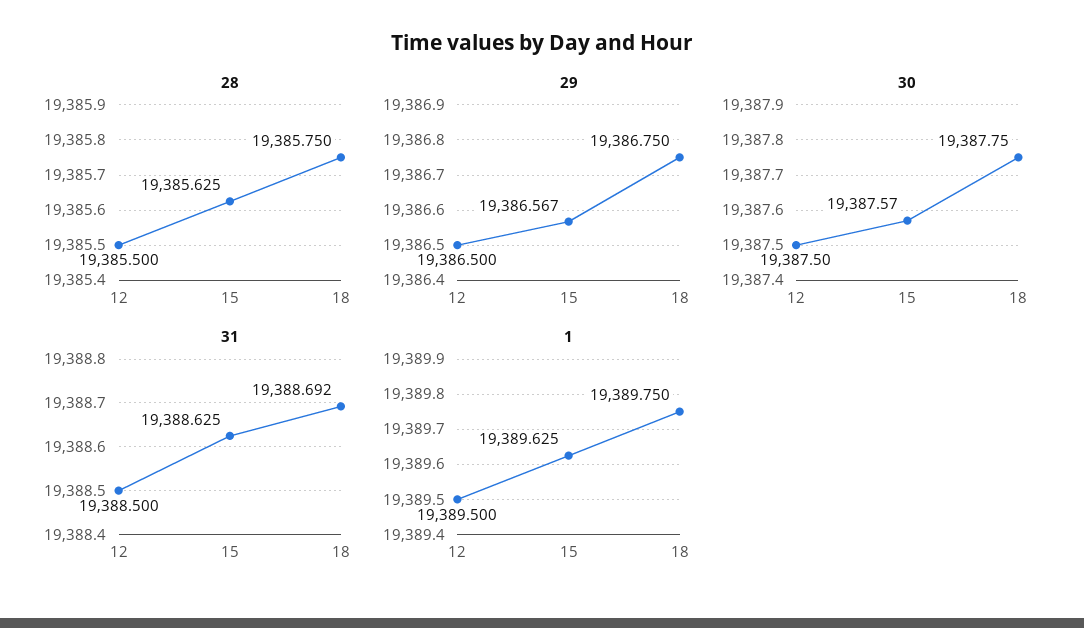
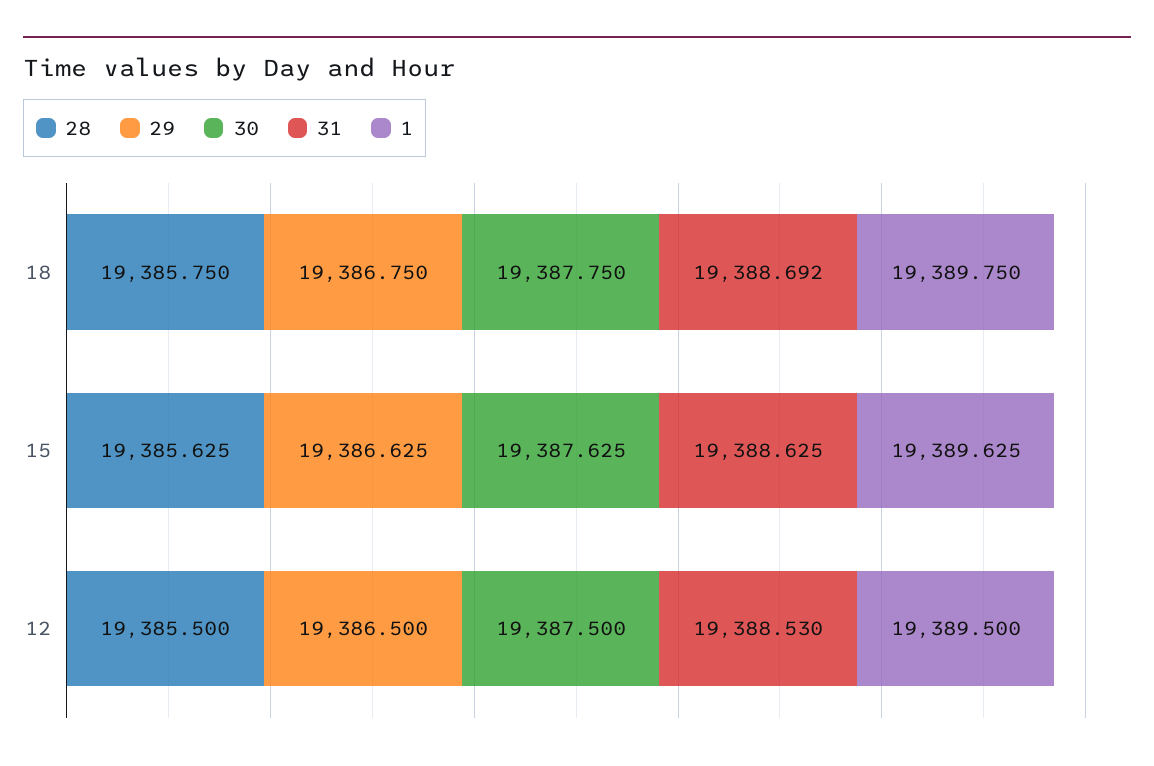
29, 15: 19386.567 -> 19386.625
30, 15: 19387.57 -> 19387.625
31, 12: 19388.5 -> 19388.53

